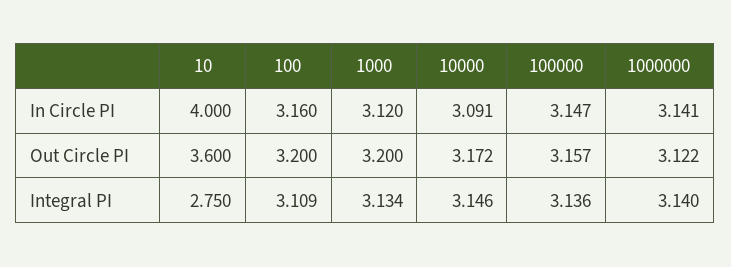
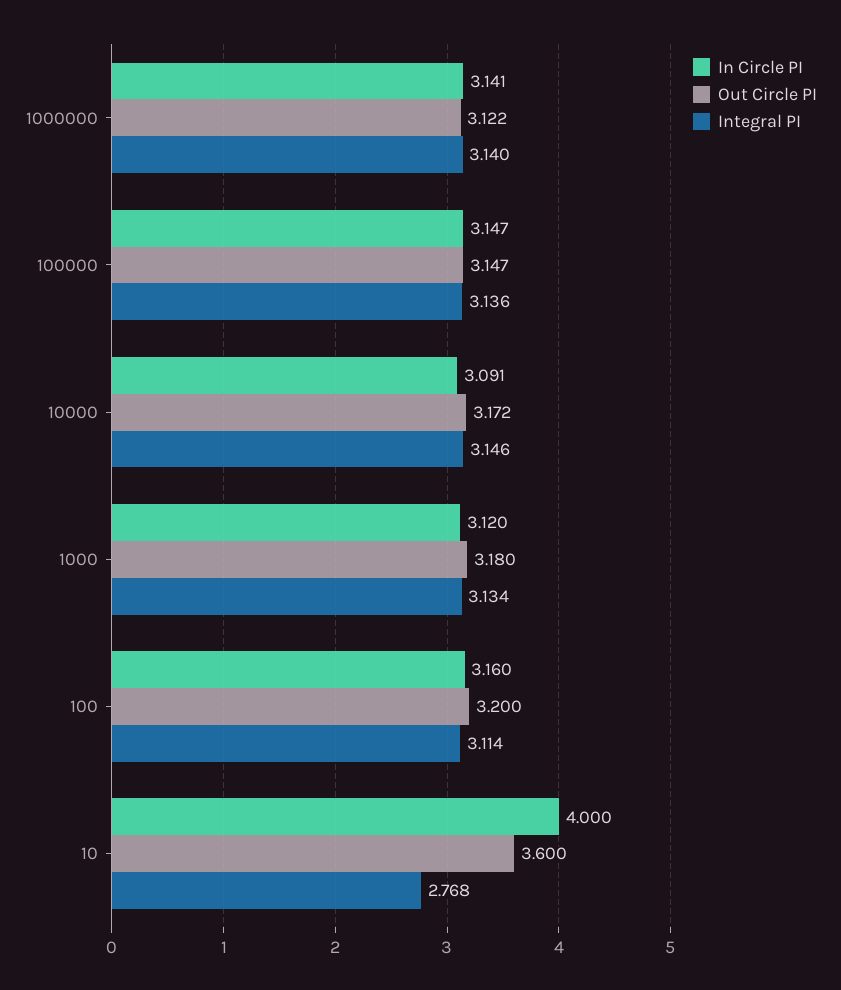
Out Circle PI, 1000: 3.2 -> 3.18
Out Circle PI, 100000: 3.157 -> 3.147
Integral PI, 10: 2.75 -> 2.768
Integral PI, 100: 3.109 -> 3.114

